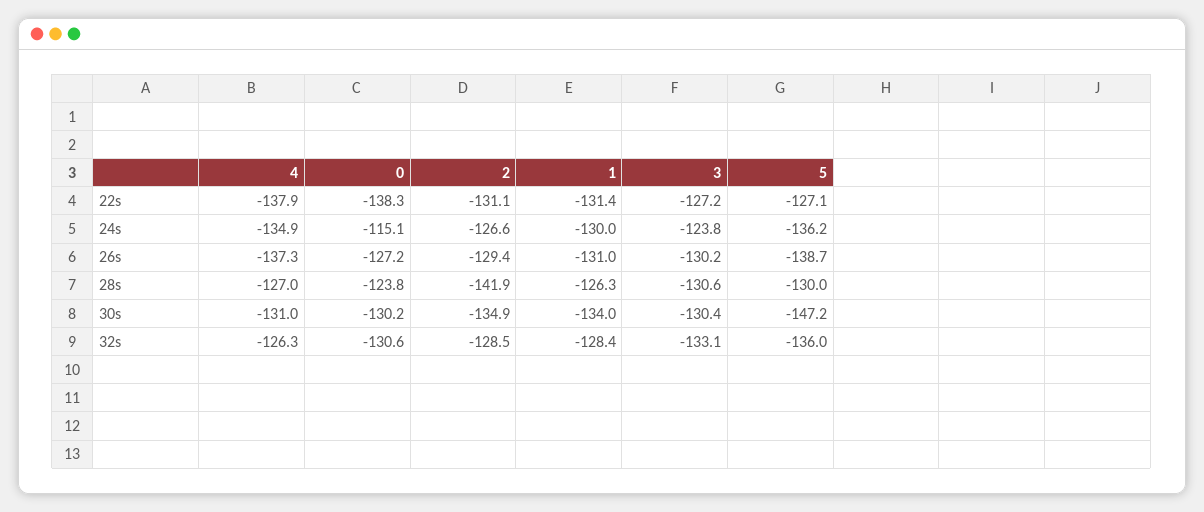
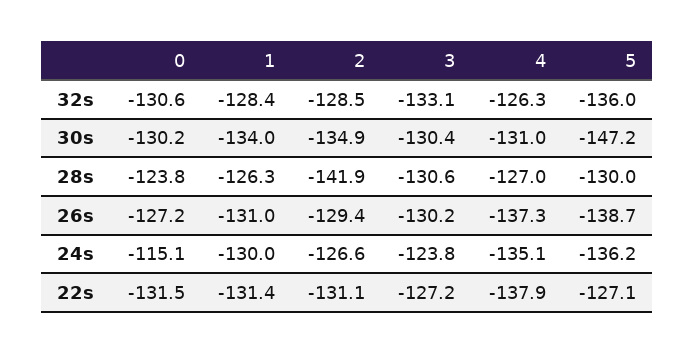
0, 22s: -138.3 -> -131.5
4, 24s: -134.9 -> -135.1

